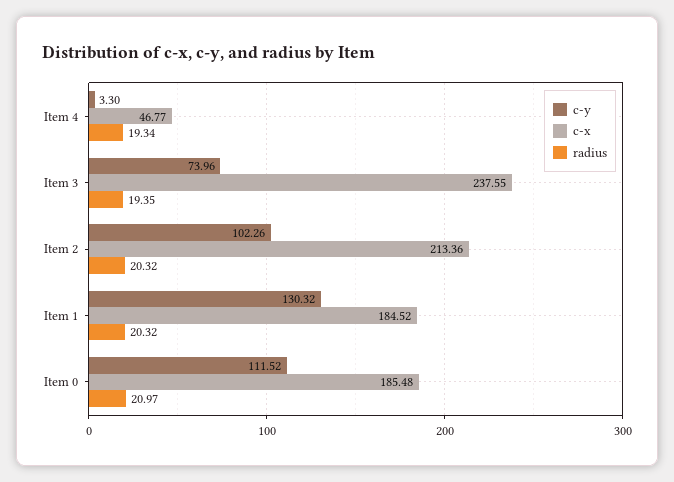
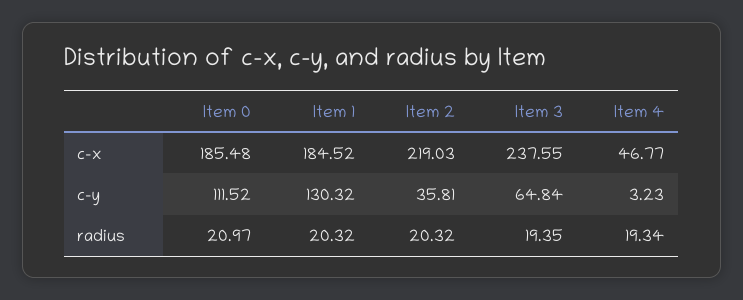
c-y, Item 4: 3.3 -> 3.23
c-y, Item 3: 73.96 -> 64.84
c-y, Item 2: 102.26 -> 35.81
c-x, Item 2: 213.36 -> 219.03

